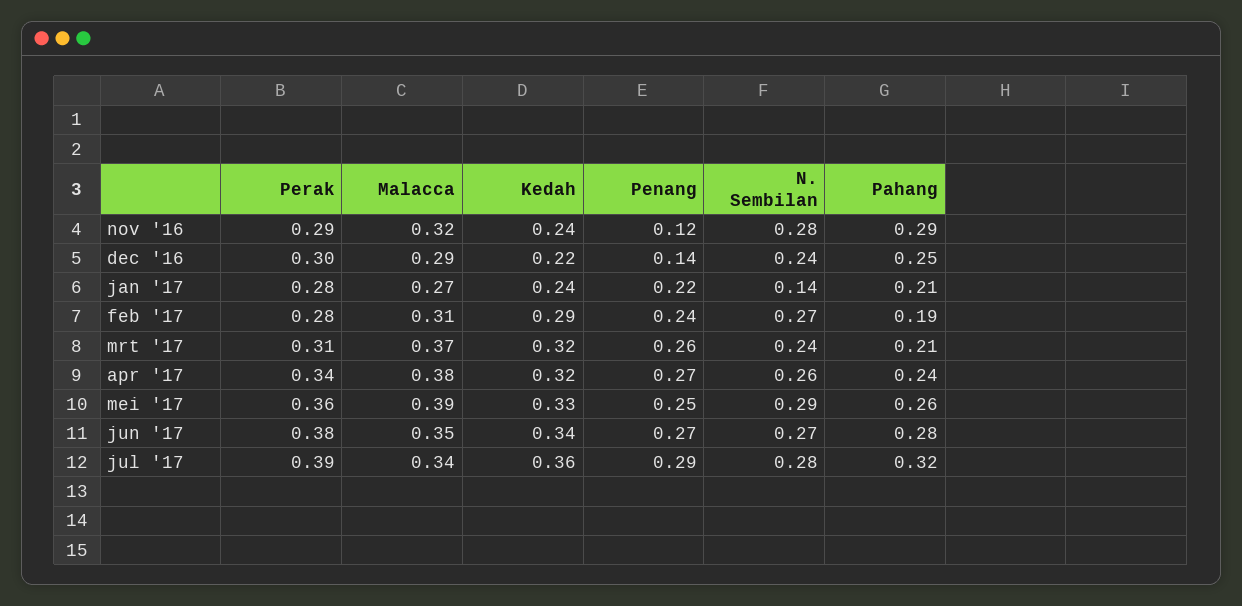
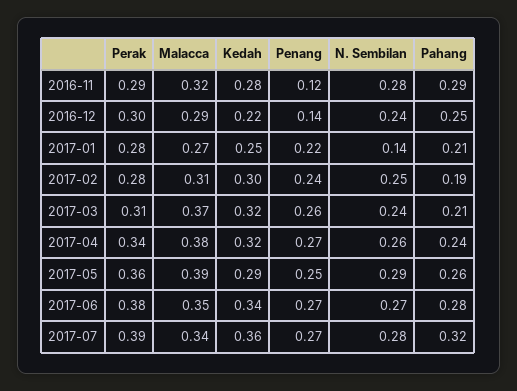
Kedah, nov '16: 0.24 -> 0.28
Kedah, jan '17: 0.24 -> 0.25
Kedah, feb '17: 0.29 -> 0.3
N. Sembilan, feb '17: 0.27 -> 0.25
Kedah, mei '17: 0.33 -> 0.29
Penang, jul '17: 0.29 -> 0.27

